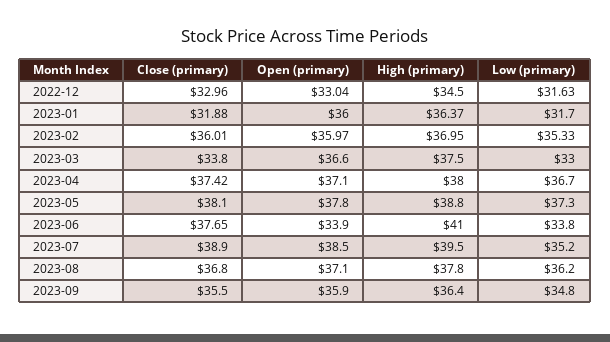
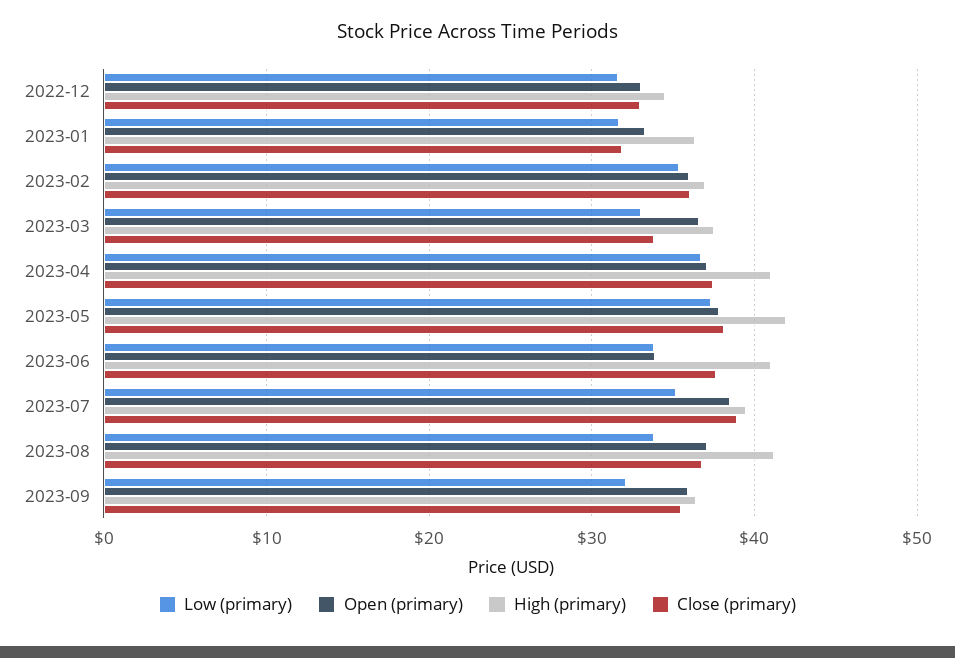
Open (primary), 2023-01: 36 -> 33
High (primary), 2023-04: 38 -> 41
High (primary), 2023-05: 38.8 -> 42
High (primary), 2023-08: 37.8 -> 41
Low (primary), 2023-08: 36.2 -> 34
Low (primary), 2023-09: 34.8 -> 32

